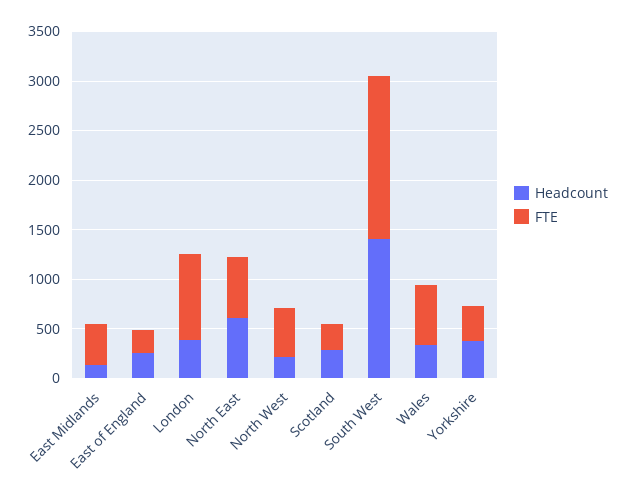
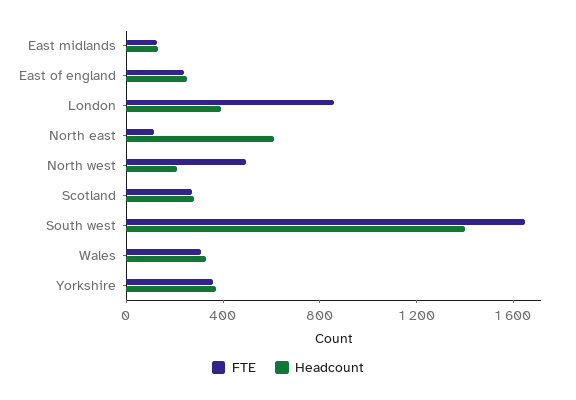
FTE, East Midlands: 400 -> 100
FTE, North East: 600 -> 100
FTE, Wales: 600 -> 300

